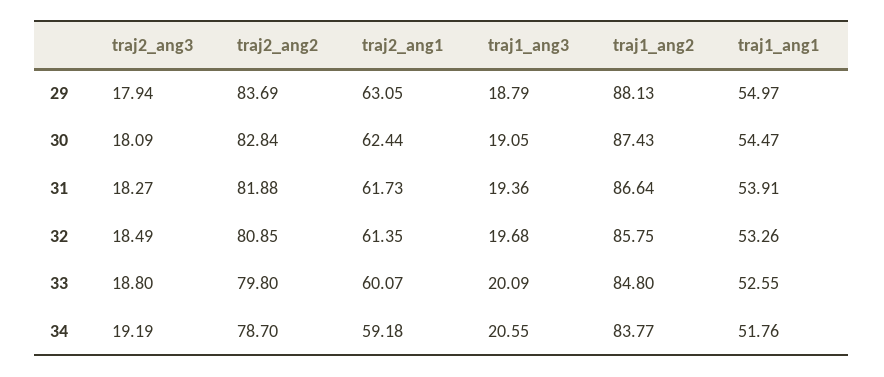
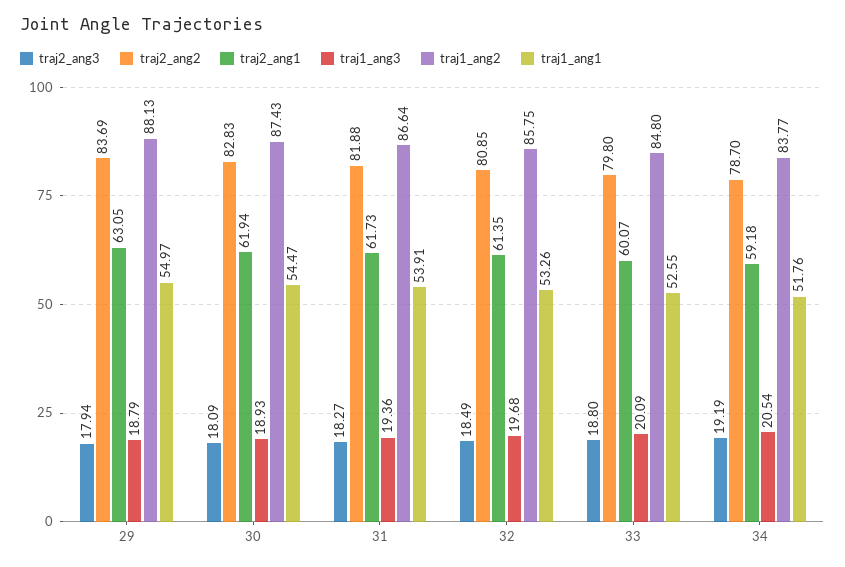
traj2_ang2, 30: 82.84 -> 82.83
traj2_ang1, 30: 62.44 -> 61.94
traj1_ang3, 30: 19.05 -> 18.93
traj1_ang3, 34: 20.55 -> 20.54

